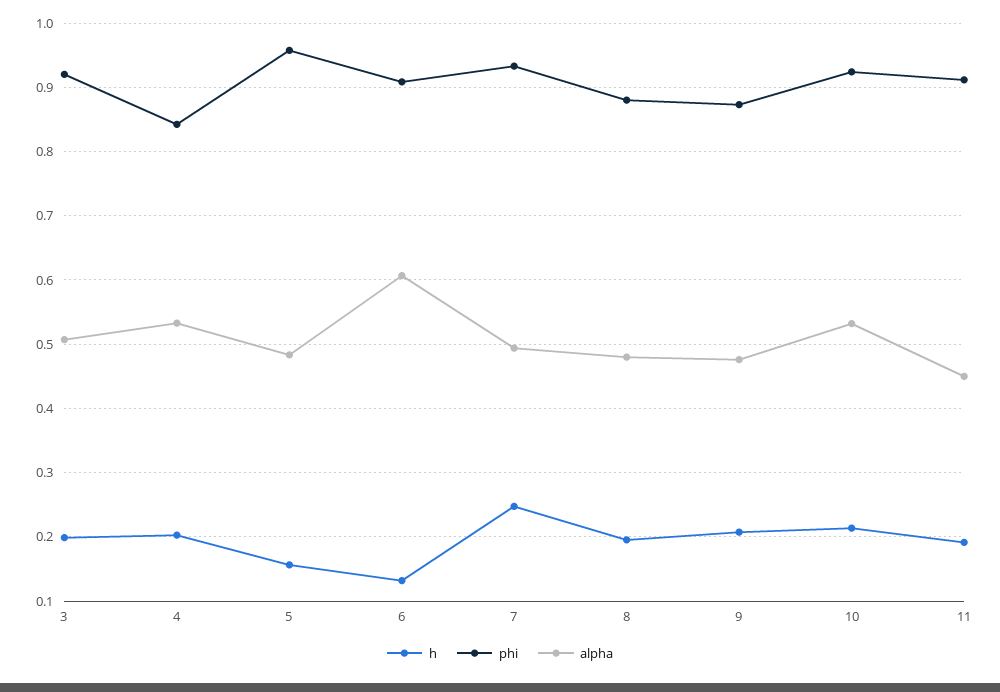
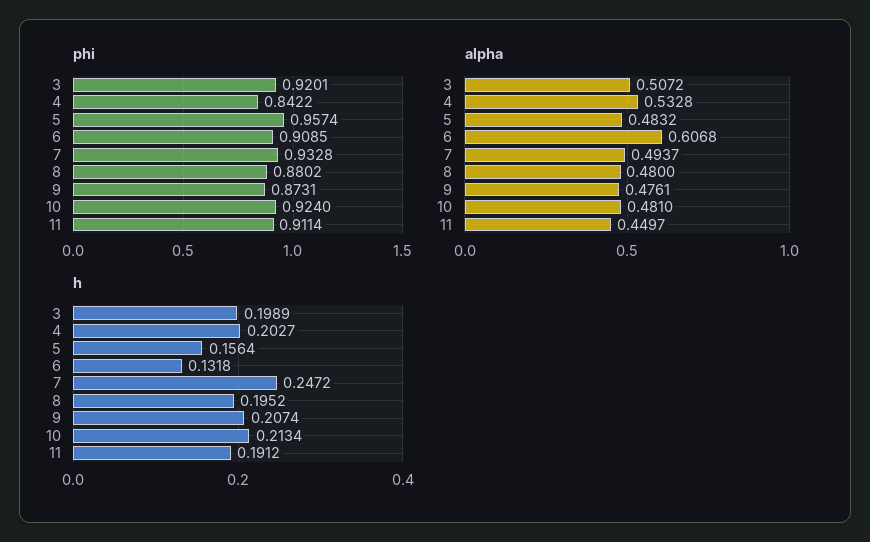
alpha, 10: 0.53 -> 0.481

